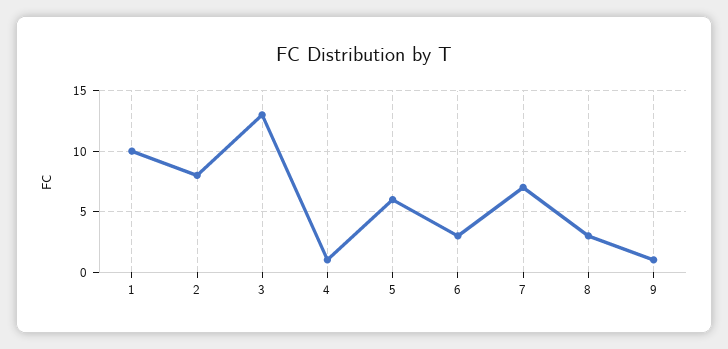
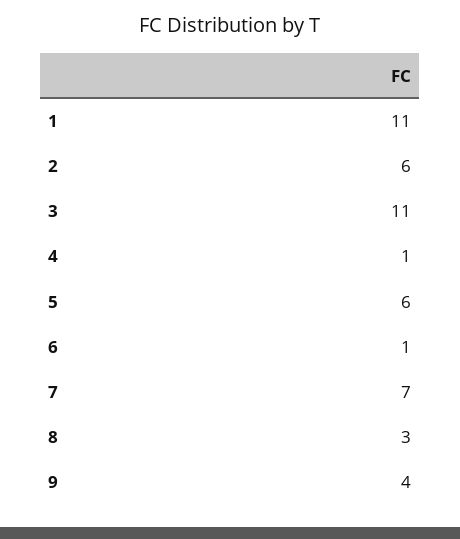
1: 10 -> 11
2: 8 -> 6
3: 13 -> 11
6: 3 -> 1
9: 1 -> 4

